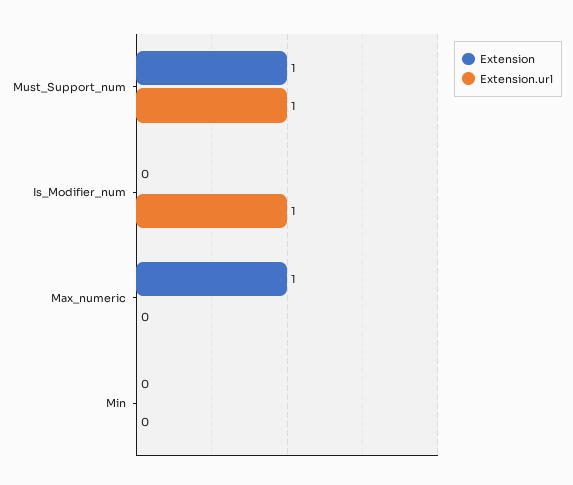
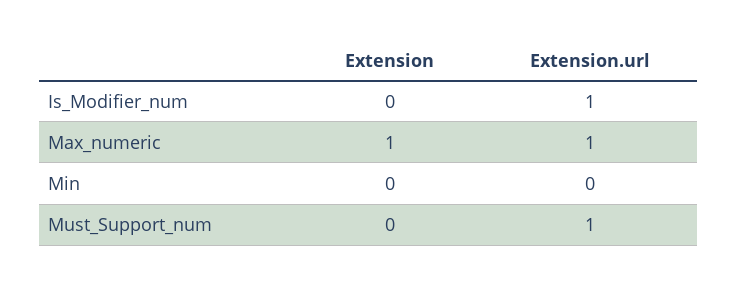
Extension, Must_Support_num: 1 -> 0
Extension.url, Max_numeric: 0 -> 1

